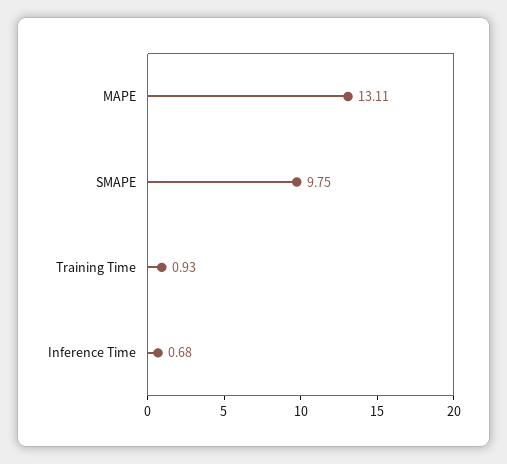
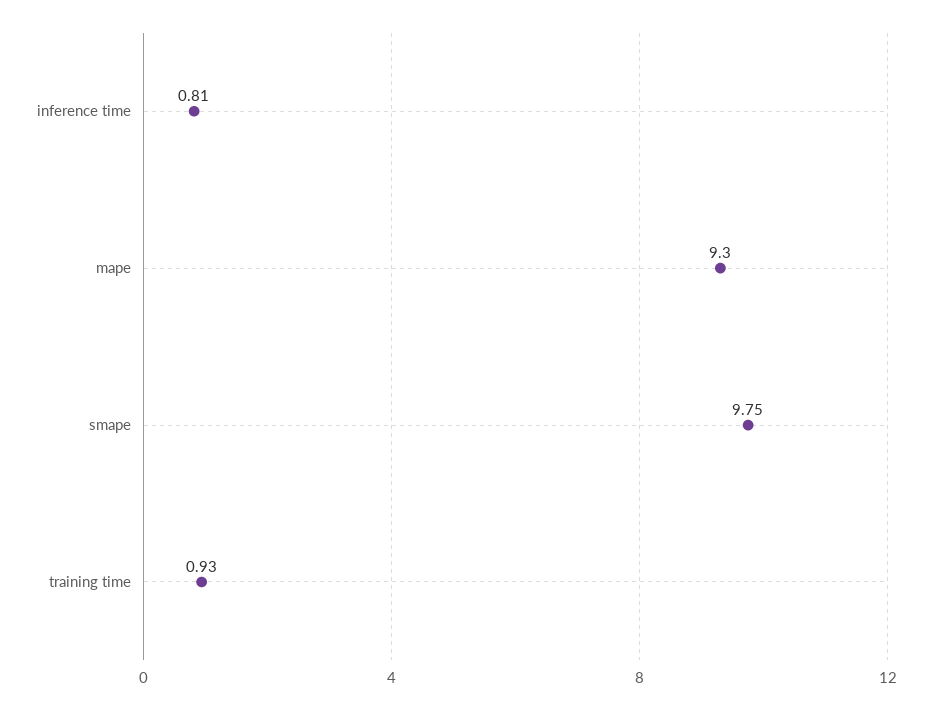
MAPE: 13.11 -> 9.3
Inference Time: 0.68 -> 0.81

